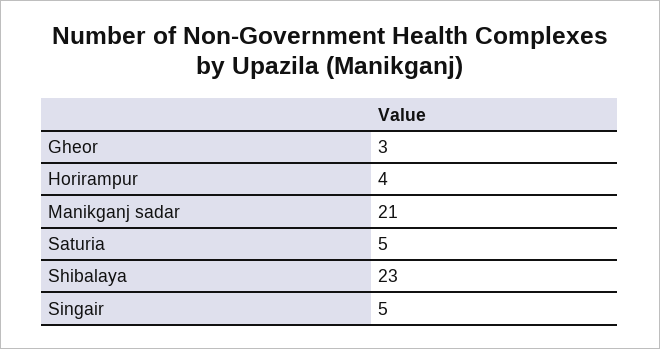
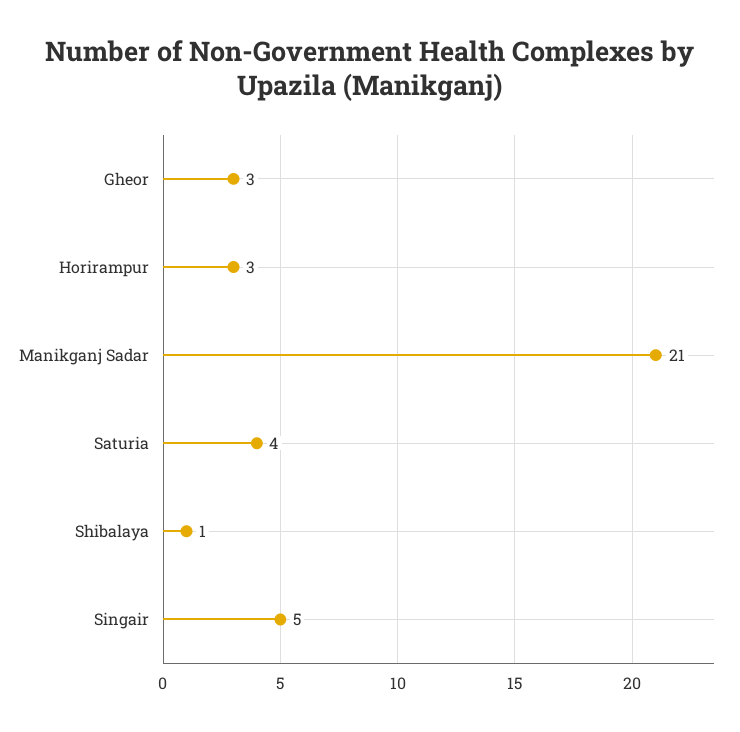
Horirampur: 4 -> 3
Saturia: 5 -> 4
Shibalaya: 23 -> 1

